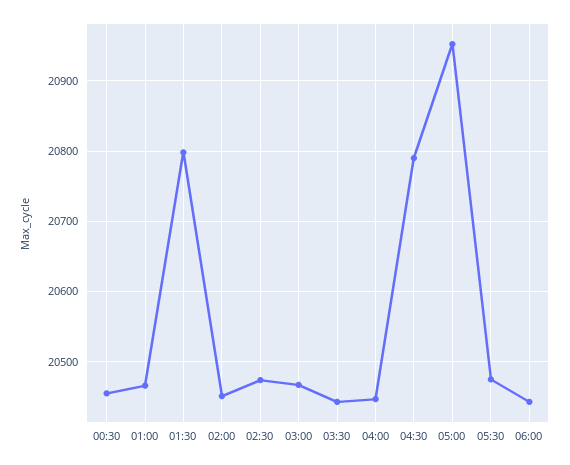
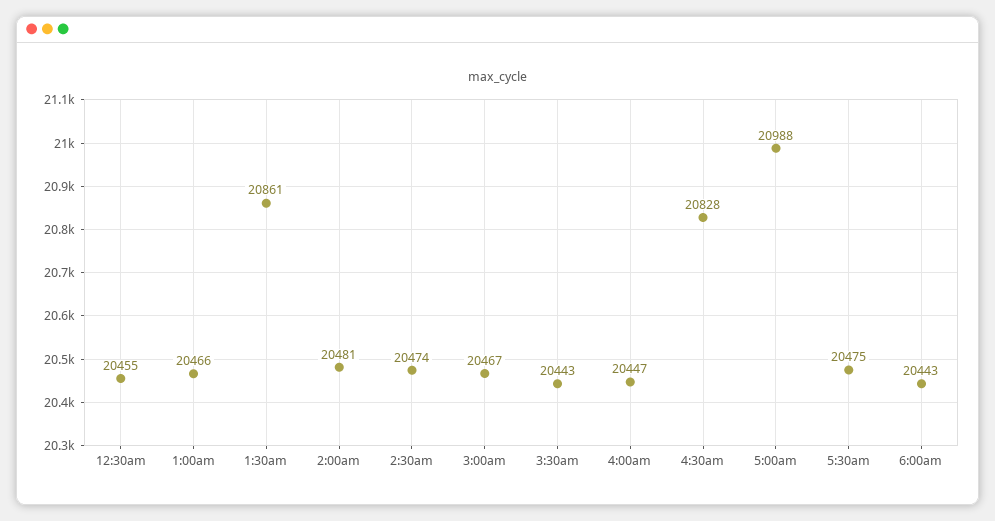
01:30: 20800 -> 20861
02:00: 20450 -> 20481
04:30: 20790 -> 20828
05:00: 20950 -> 20988

